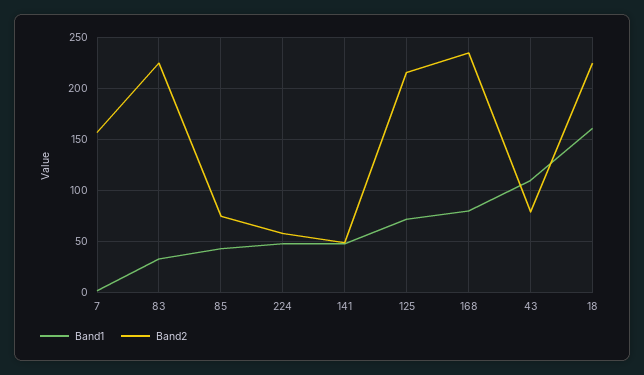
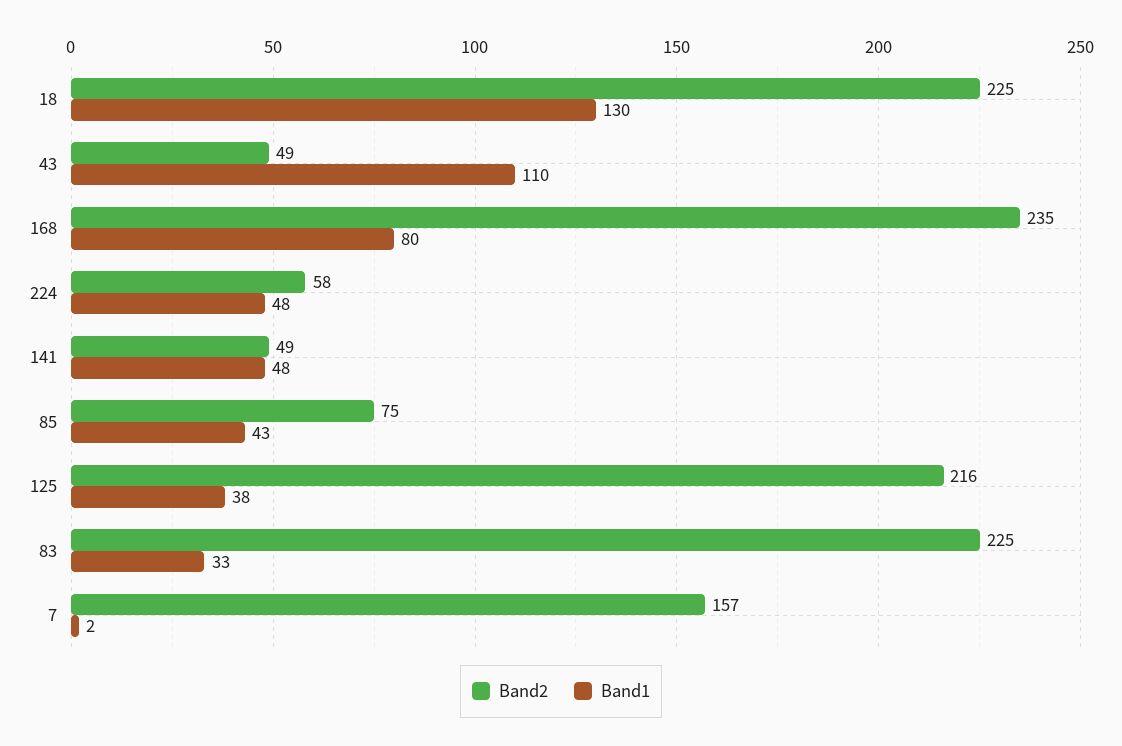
Band1, 125: 70 -> 38
Band2, 43: 80 -> 49
Band1, 18: 160 -> 130

